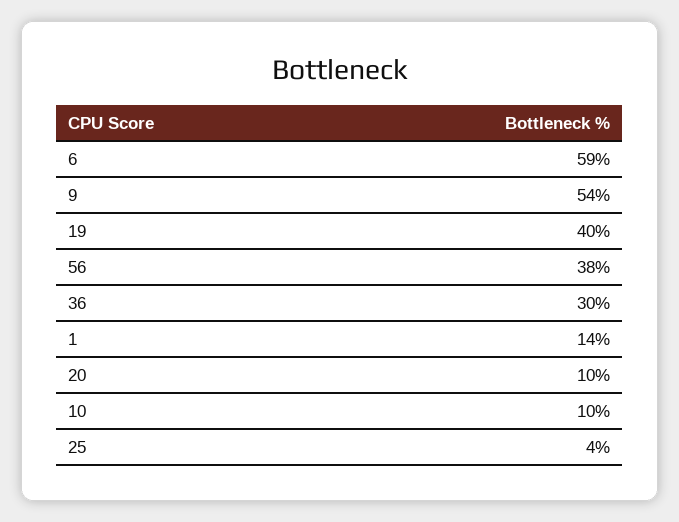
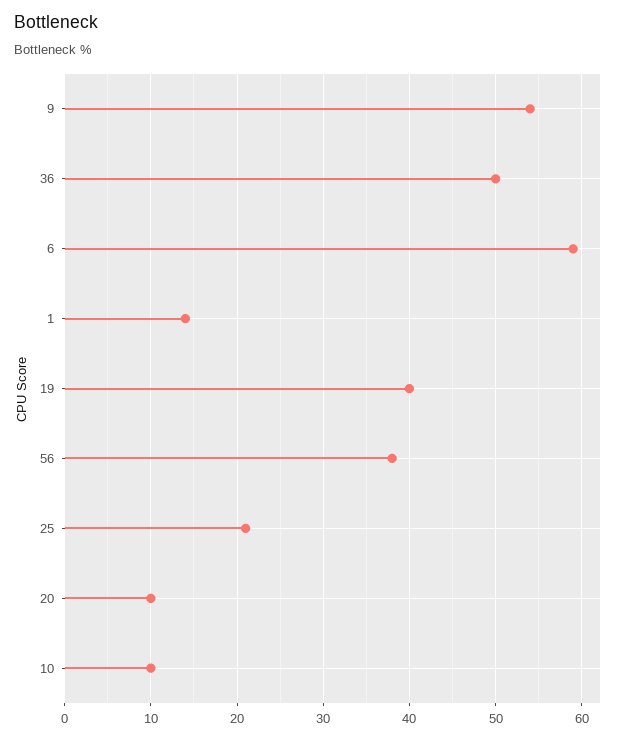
36: 30 -> 50
25: 4 -> 21

